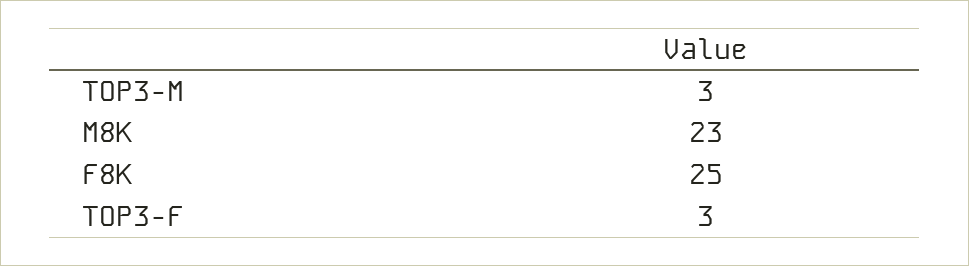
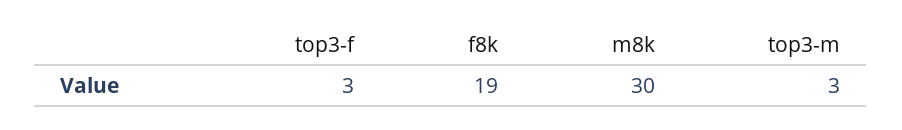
M8K: 23 -> 30
F8K: 25 -> 19

